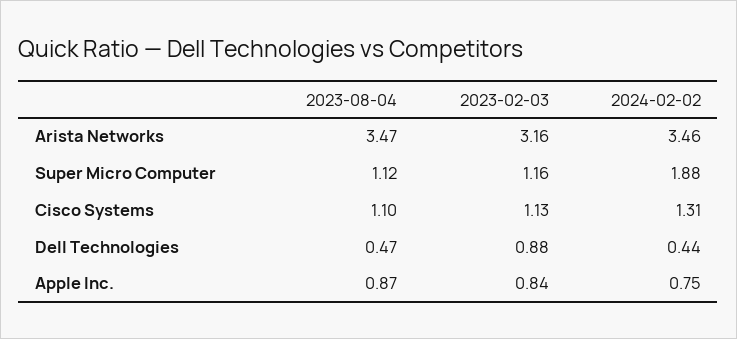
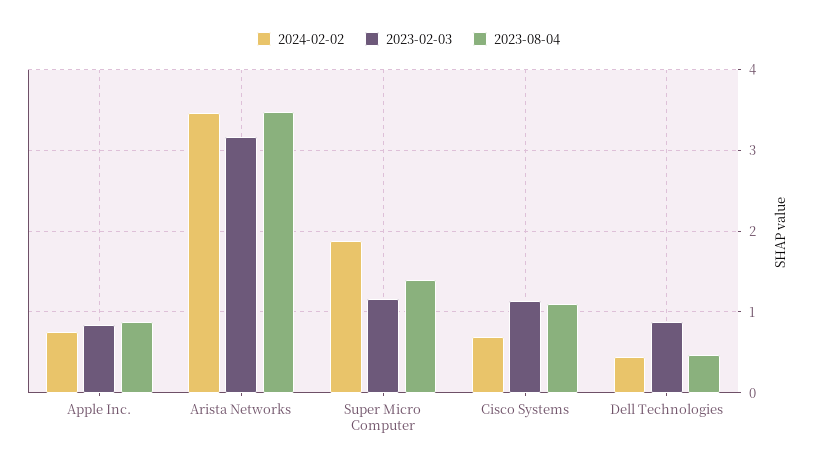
2023-08-04, Super Micro Computer: 1.12 -> 1.4
2024-02-02, Cisco Systems: 1.31 -> 0.7

